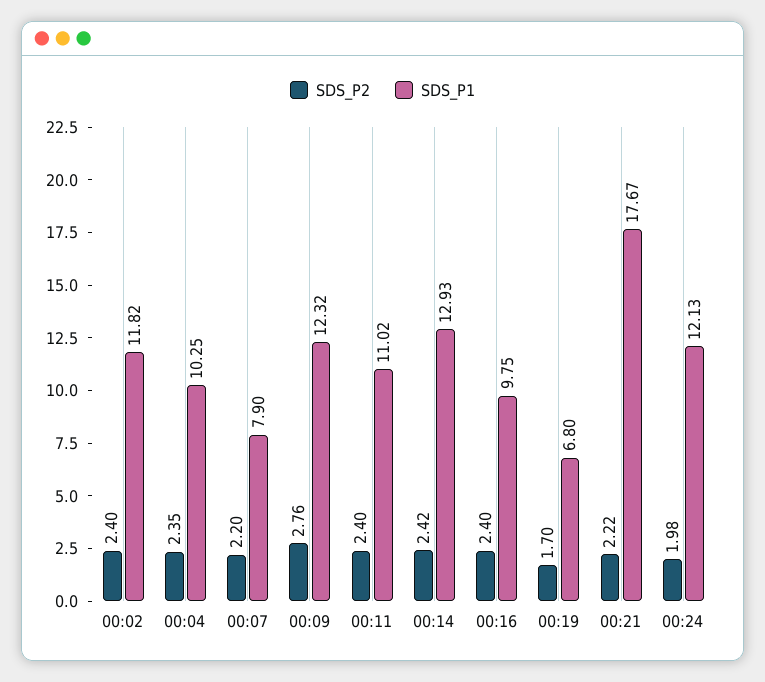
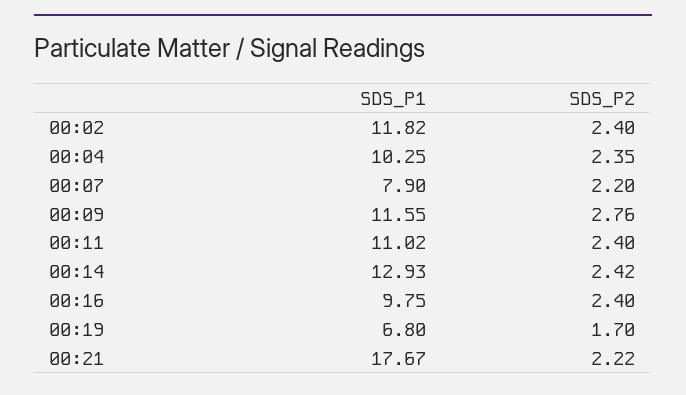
SDS_P1, 00:09: 12.32 -> 11.55
SDS_P2, 00:24: 1.98 -> none
SDS_P1, 00:24: 12.13 -> none

